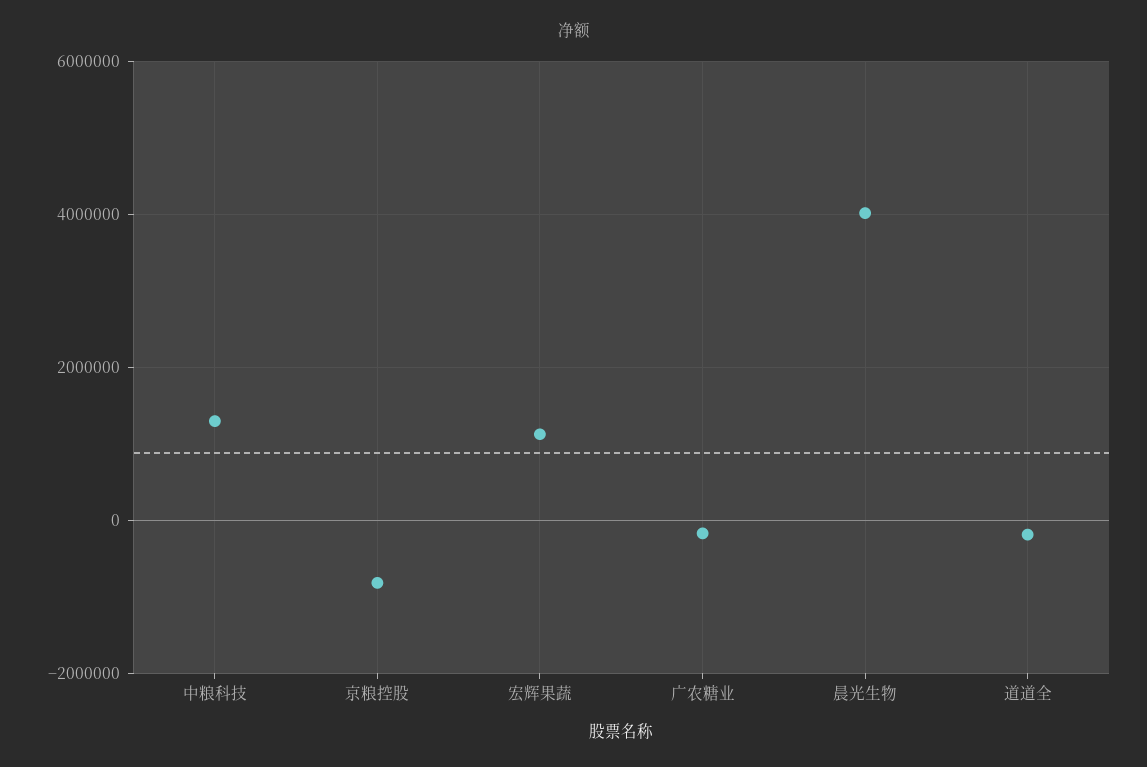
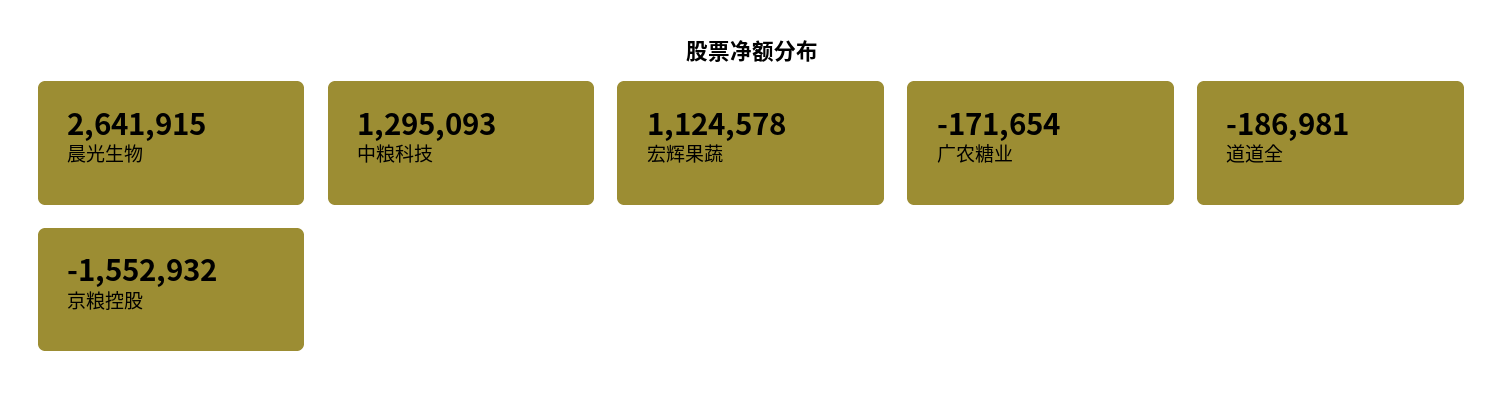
京粮控股: -800000 -> -1552932
晨光生物: 4000000 -> 2641915

